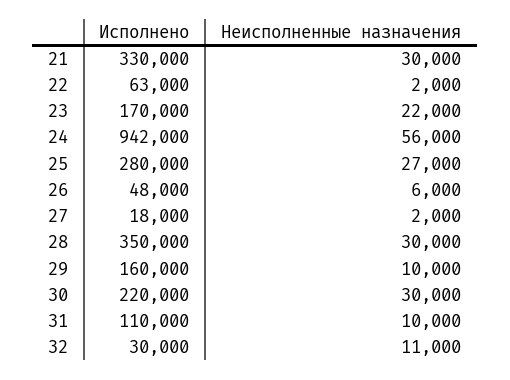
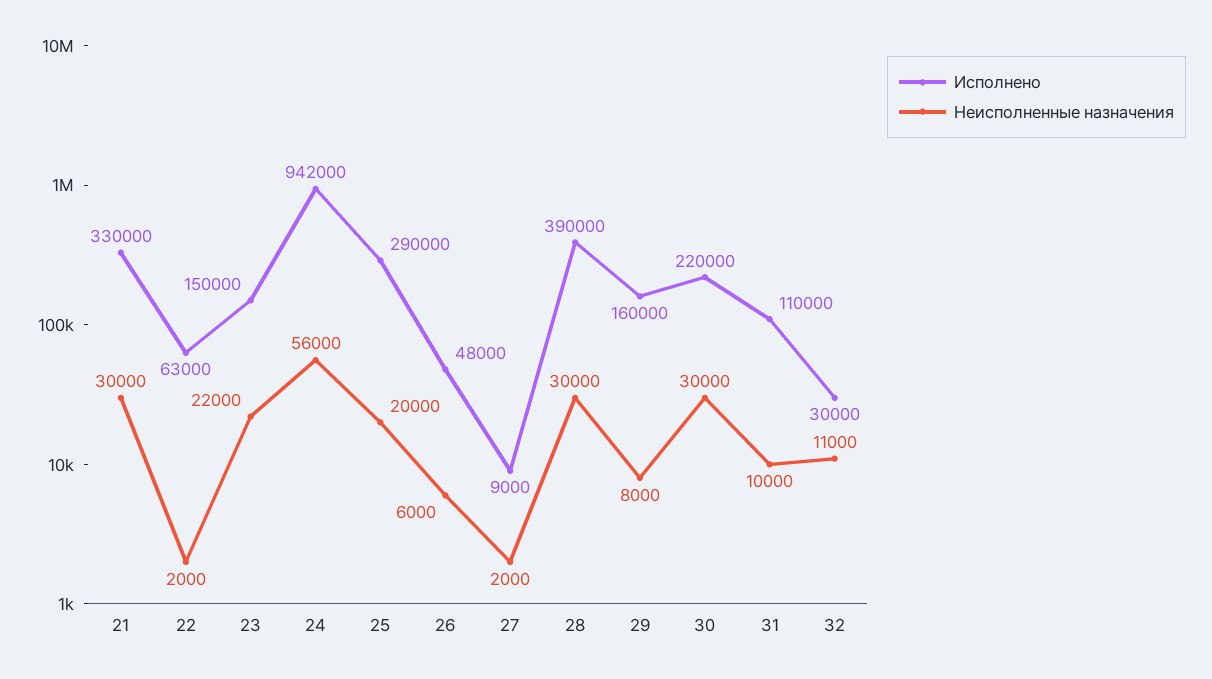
Исполнено, 23: 170000 -> 150000
Исполнено, 25: 280000 -> 290000
Неисполненные назначения, 25: 27000 -> 20000
Исполнено, 27: 18000 -> 9000
Исполнено, 28: 350000 -> 390000
Неисполненные назначения, 29: 10000 -> 8000

